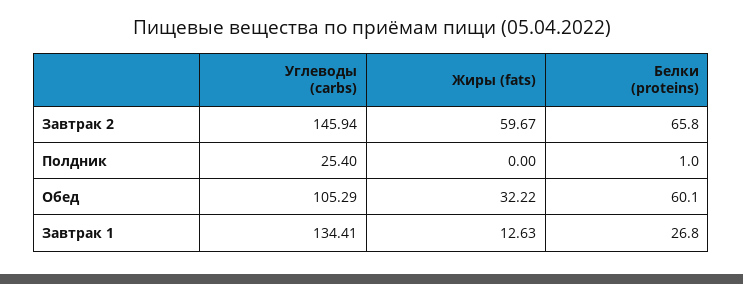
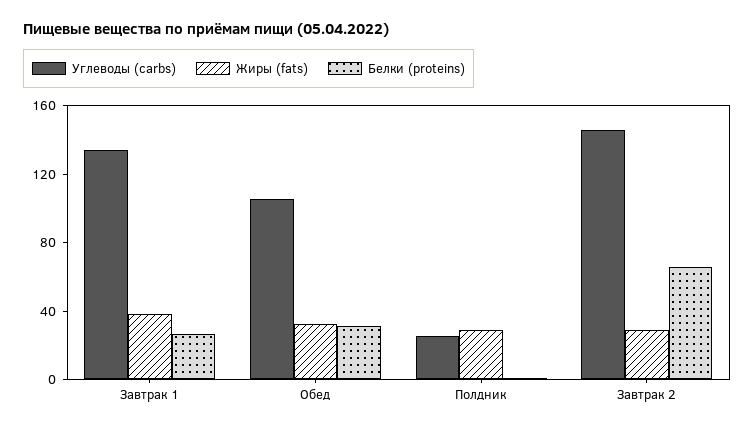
Жиры (fats), Завтрак 2: 59.67 -> 30
Жиры (fats), Полдник: 0 -> 30
Белки (proteins), Обед: 60.1 -> 30
Жиры (fats), Завтрак 1: 12.63 -> 40

